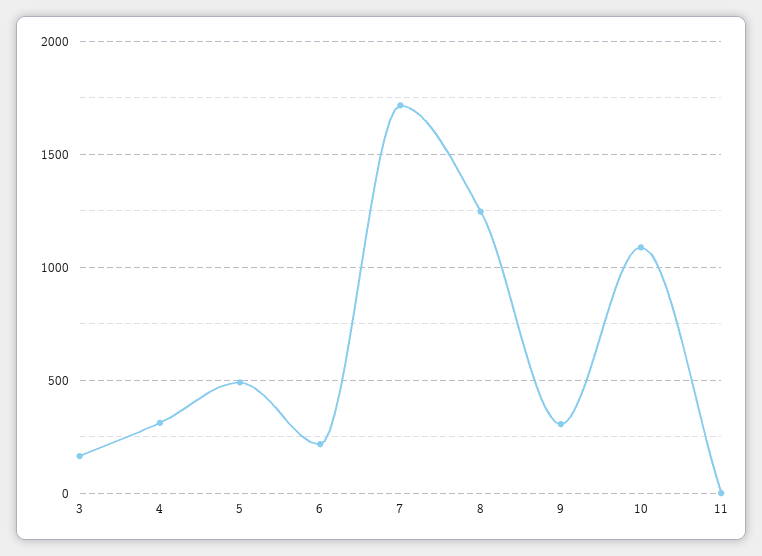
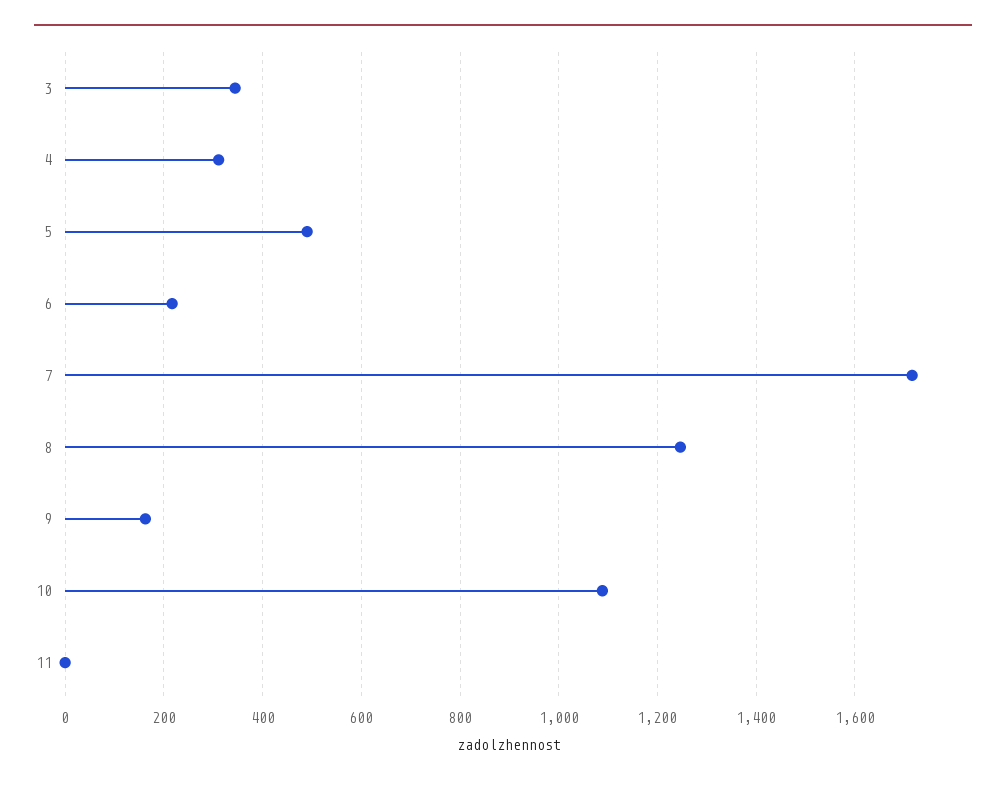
3: 150 -> 340
9: 300 -> 160

